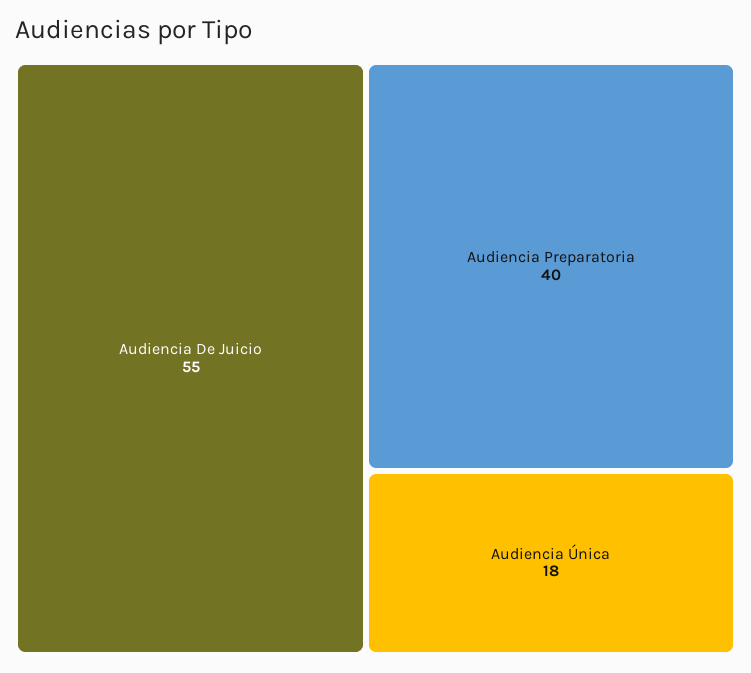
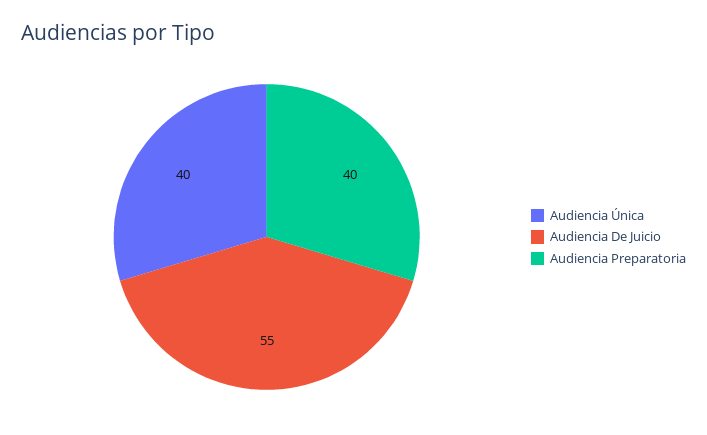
Audiencia Única: 18 -> 40

